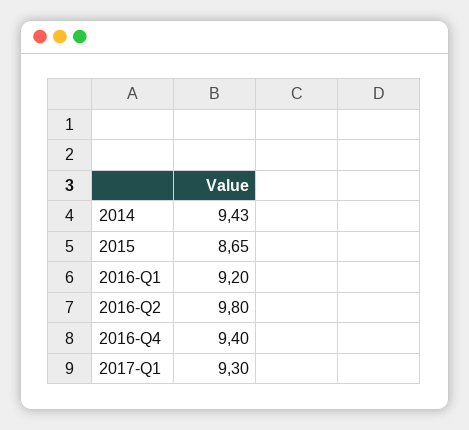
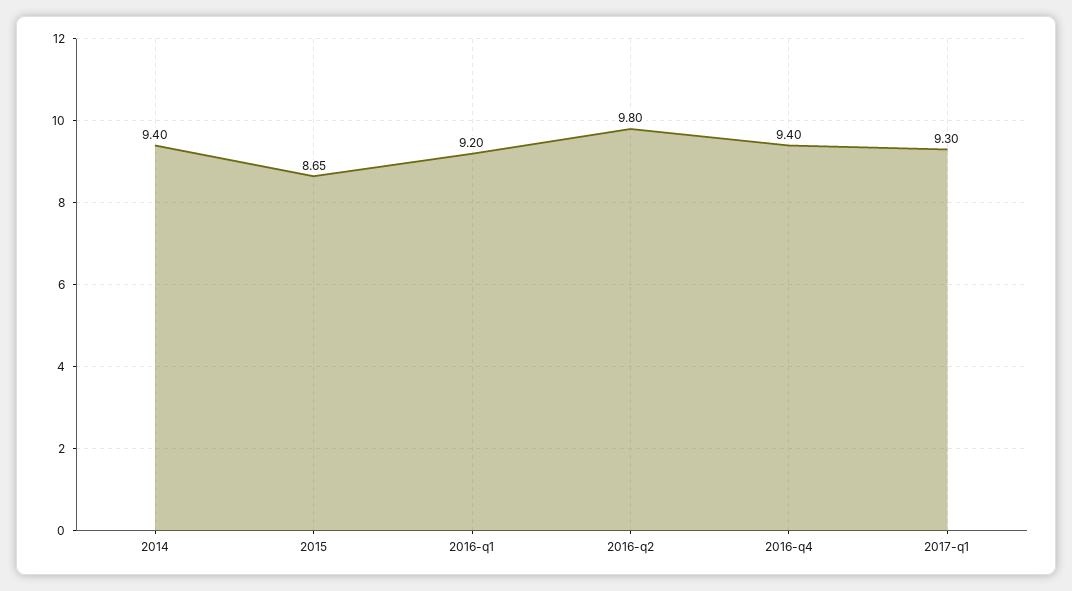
2014: 9.43 -> 9.4

